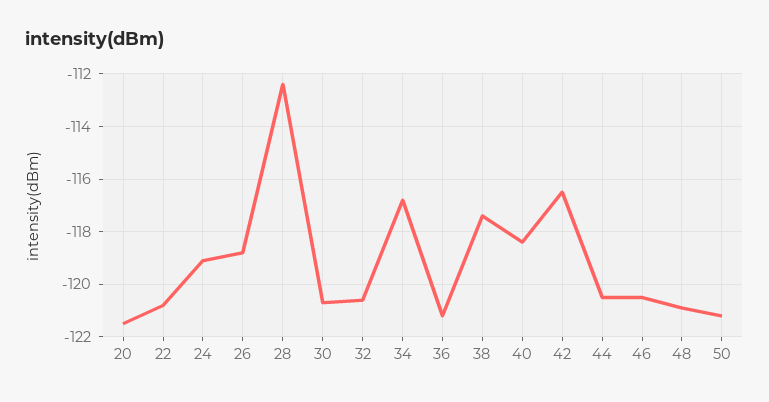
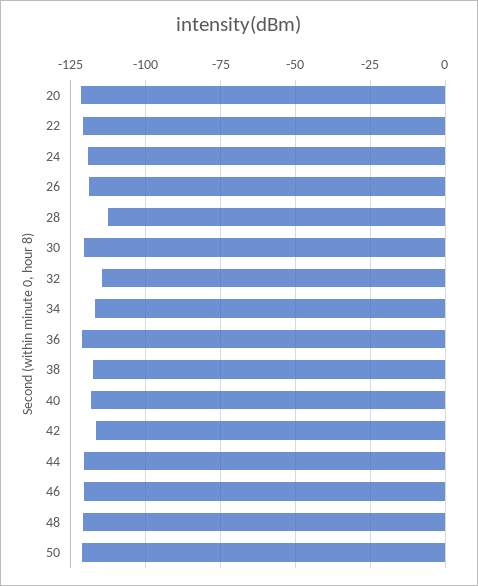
32: -120.5 -> -115

